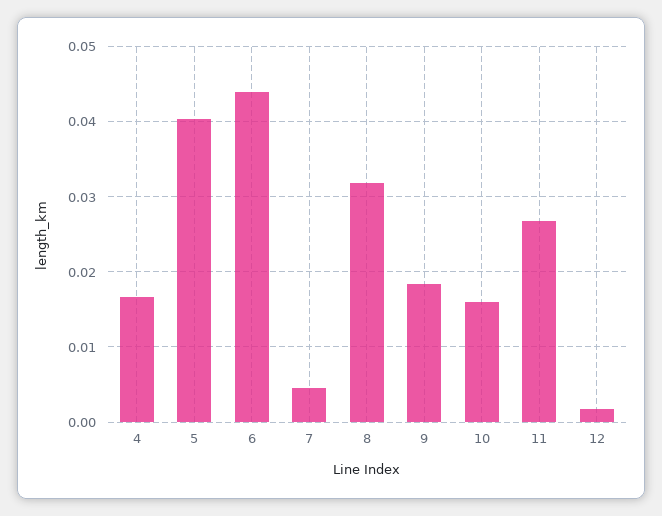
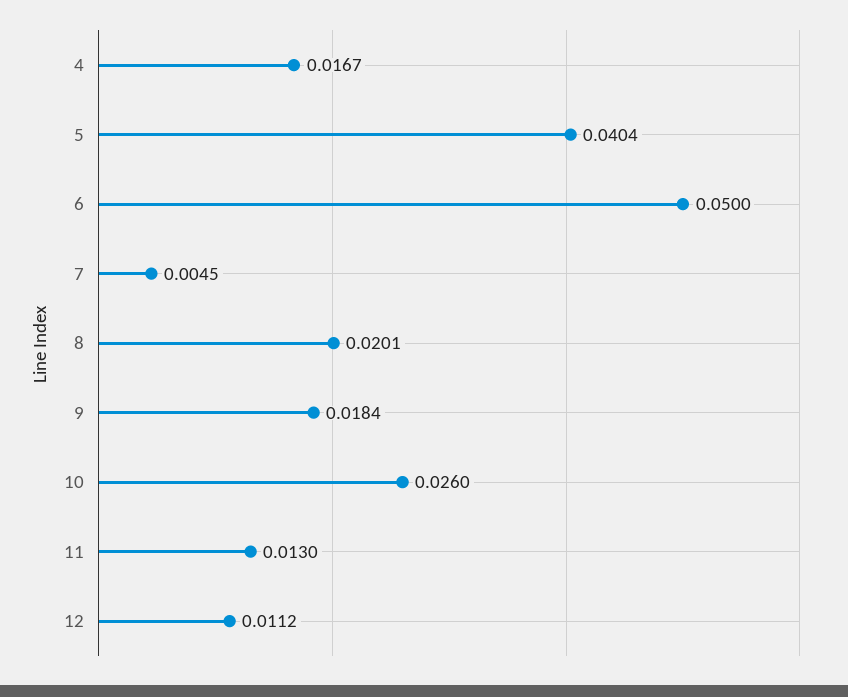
6: 0.044 -> 0.05
8: 0.032 -> 0.0201
10: 0.016 -> 0.026
11: 0.027 -> 0.013
12: 0.002 -> 0.0112

